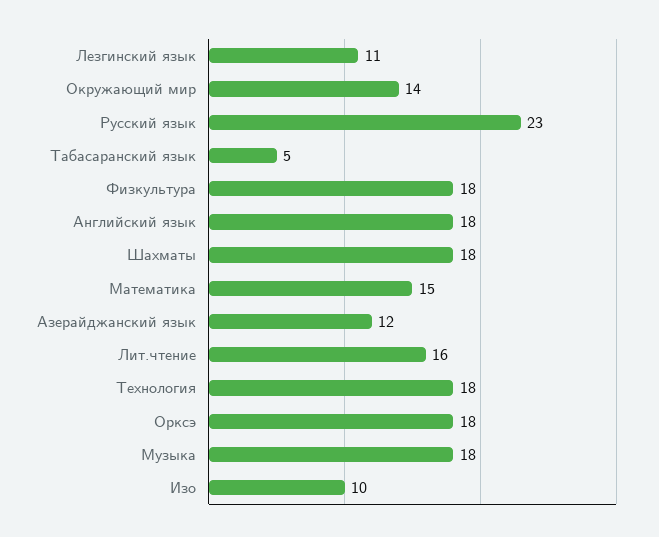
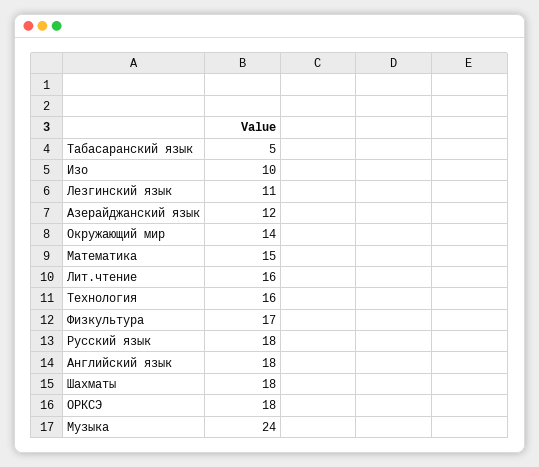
Русский язык: 23 -> 18
Физкультура: 18 -> 17
Технология: 18 -> 16
Музыка: 18 -> 24

